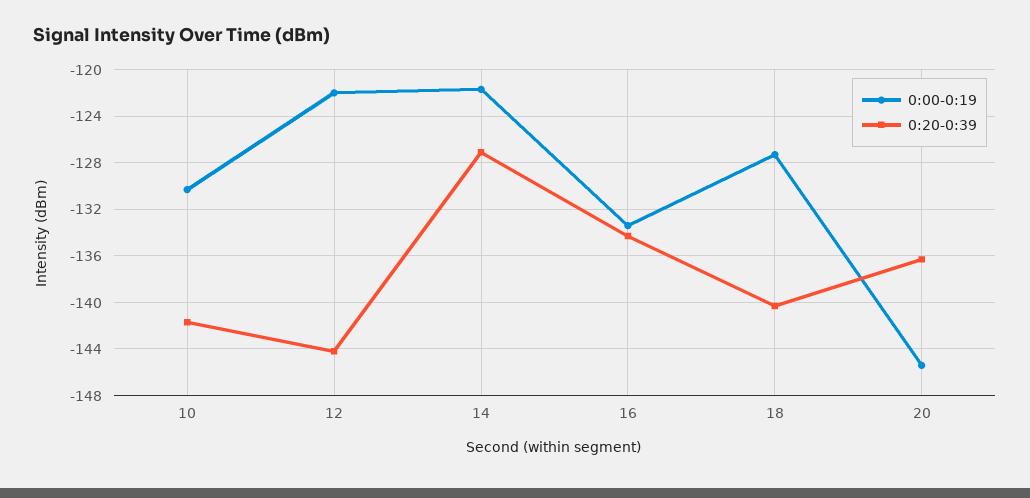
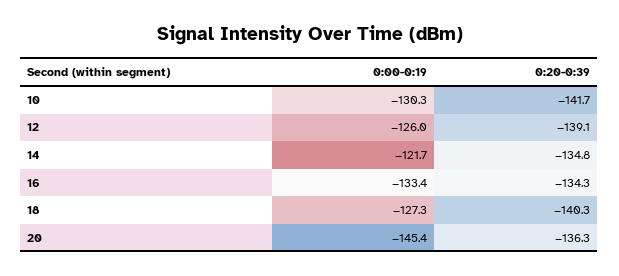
0:00-0:19, 12: -122 -> -126
0:20-0:39, 12: -144 -> -139.1
0:20-0:39, 14: -127 -> -134.8

